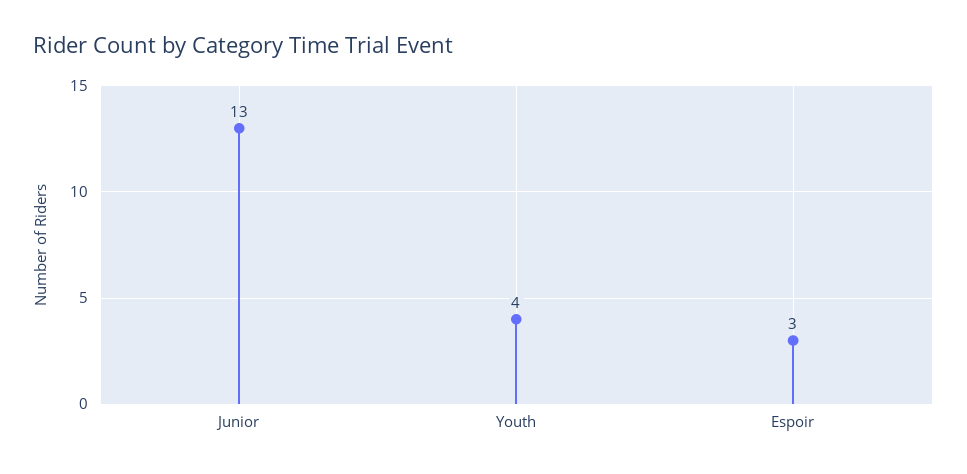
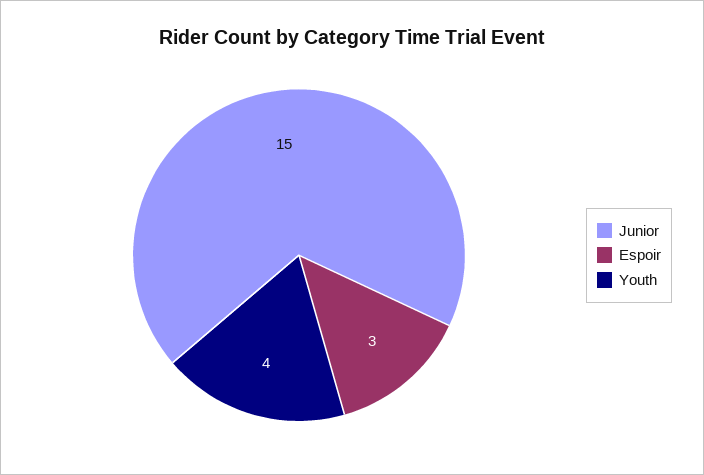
Junior: 13 -> 15

